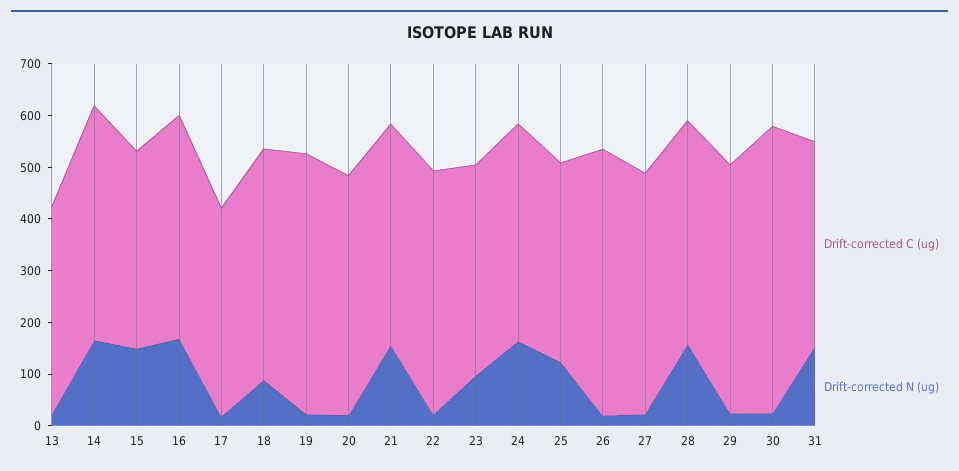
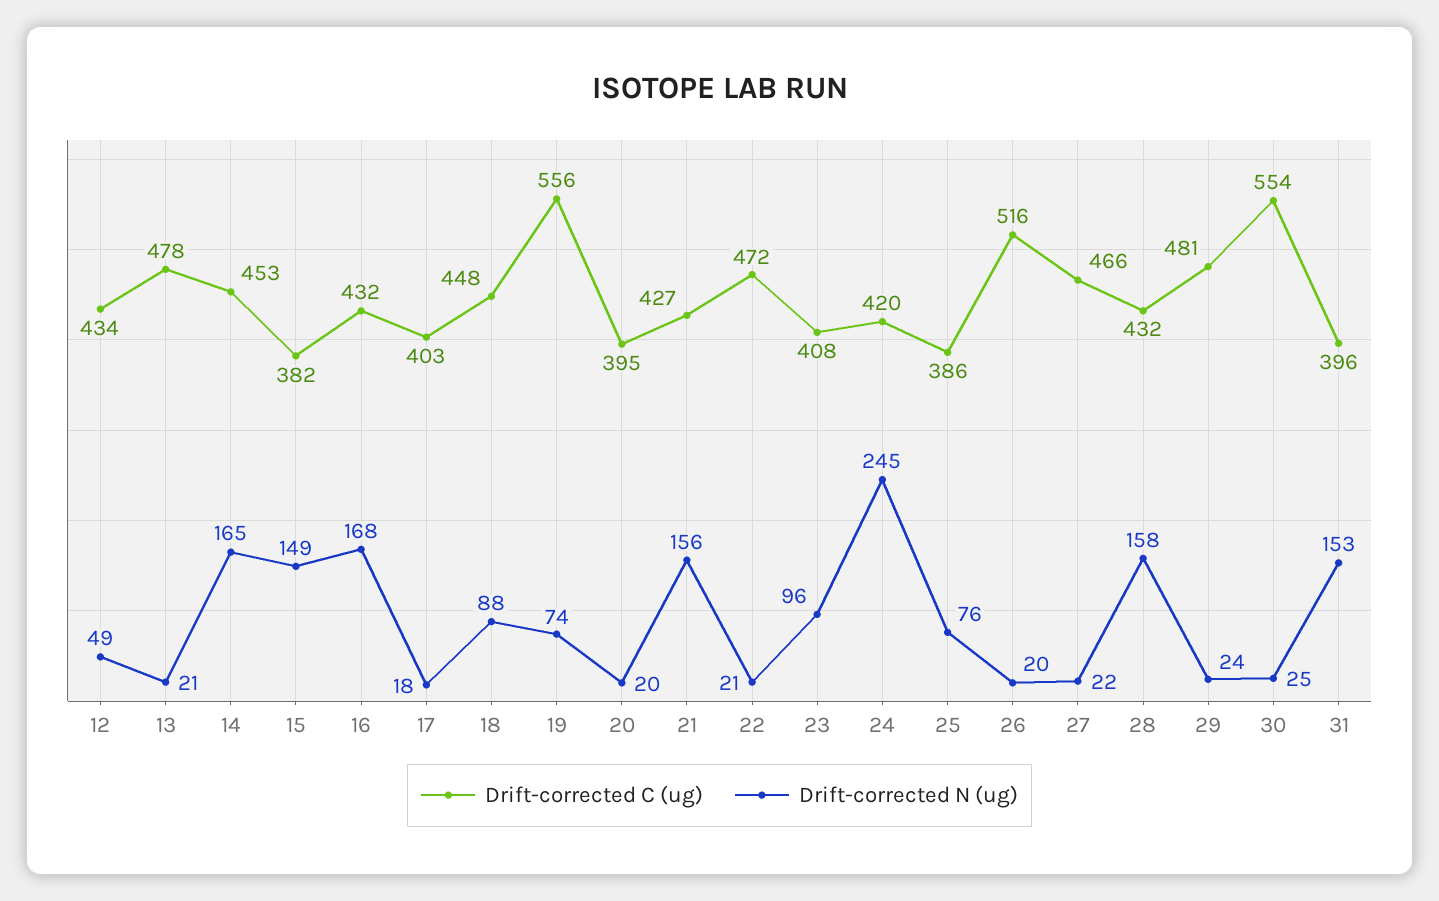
Drift-corrected C (ug), 13: 400 -> 478
Drift-corrected C (ug), 19: 500 -> 556
Drift-corrected N (ug), 19: 20 -> 74
Drift-corrected C (ug), 20: 460 -> 395
Drift-corrected N (ug), 24: 160 -> 245
Drift-corrected N (ug), 25: 120 -> 76
Drift-corrected C (ug), 12: none -> 434
Drift-corrected N (ug), 12: none -> 49

